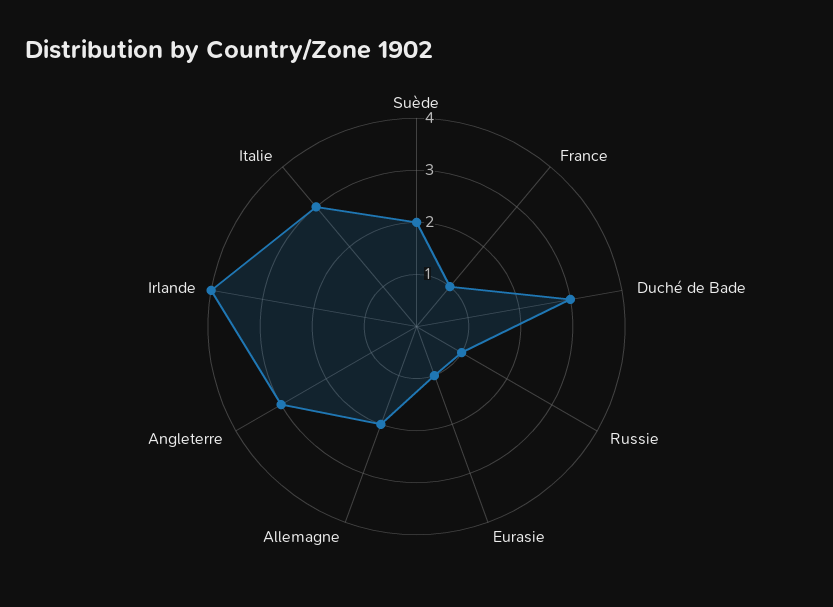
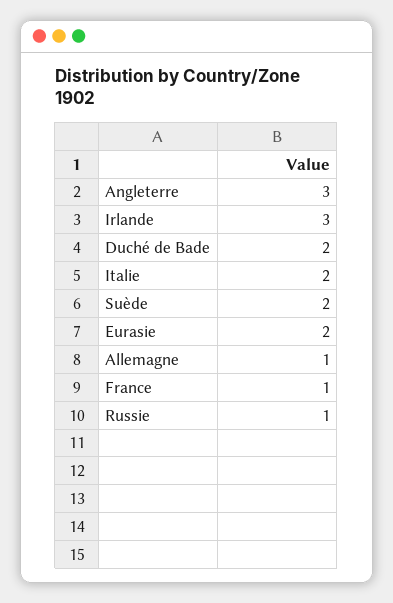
Duché de Bade: 3 -> 2
Eurasie: 1 -> 2
Allemagne: 2 -> 1
Irlande: 4 -> 3
Italie: 3 -> 2

